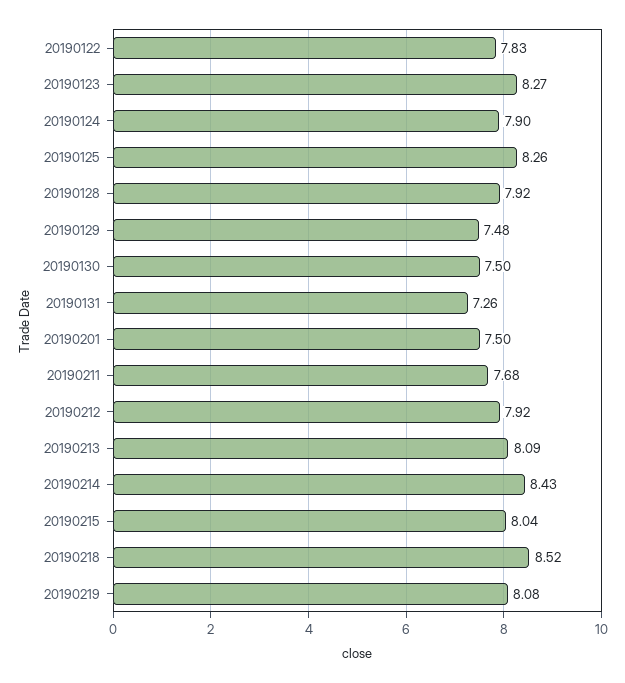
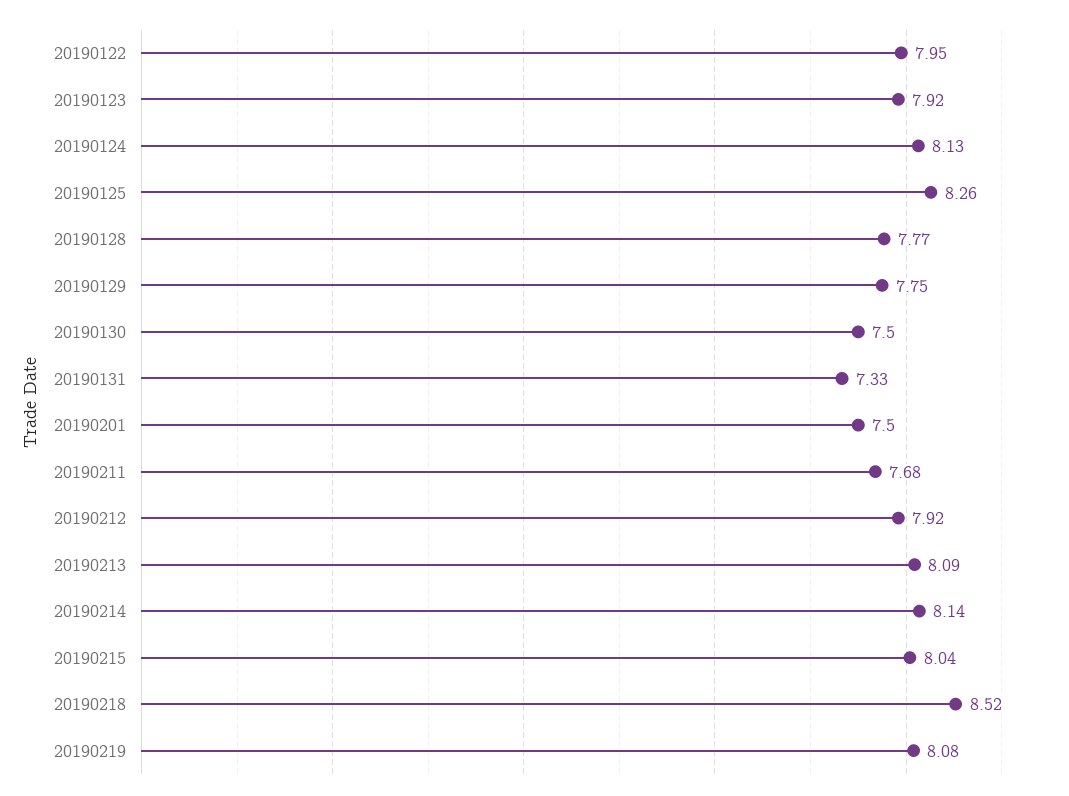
20190122: 7.83 -> 7.95
20190123: 8.27 -> 7.92
20190124: 7.9 -> 8.13
20190128: 7.92 -> 7.77
20190129: 7.48 -> 7.75
20190131: 7.26 -> 7.33
20190214: 8.43 -> 8.14

